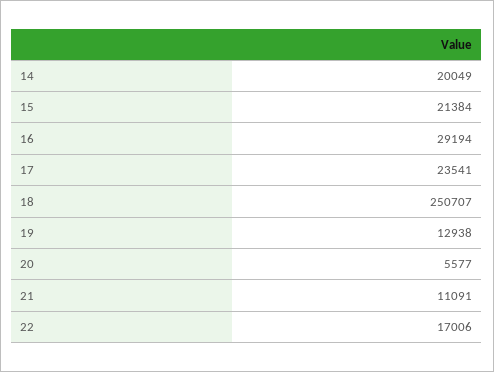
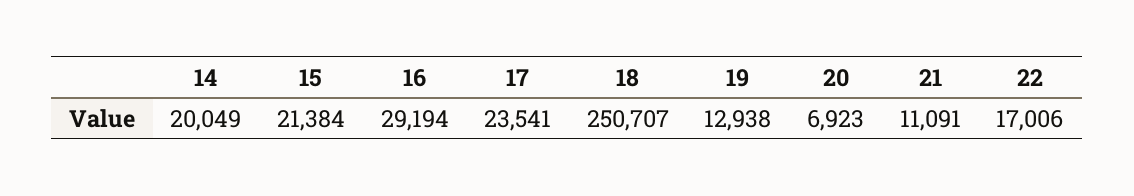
20: 5577 -> 6923

